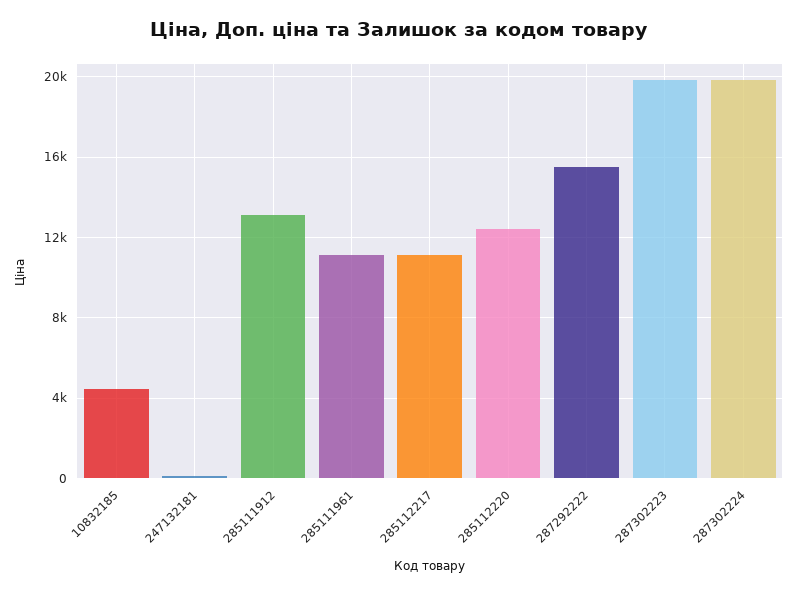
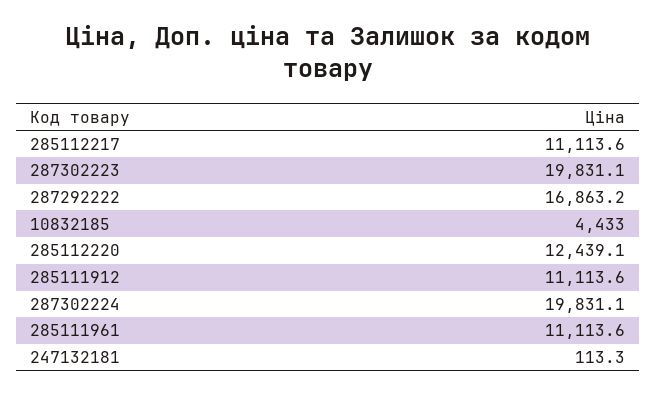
285111912: 13000 -> 11113.6
287292222: 15500 -> 16863.2

